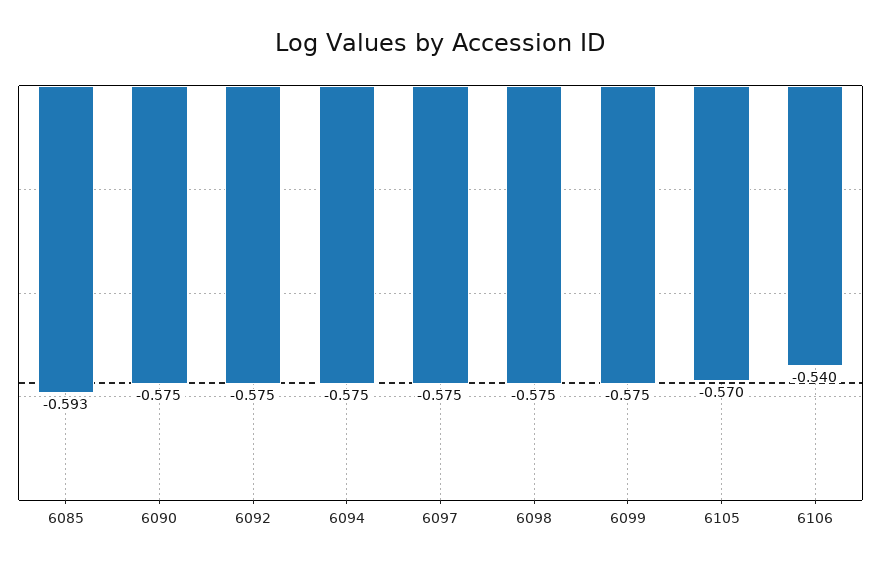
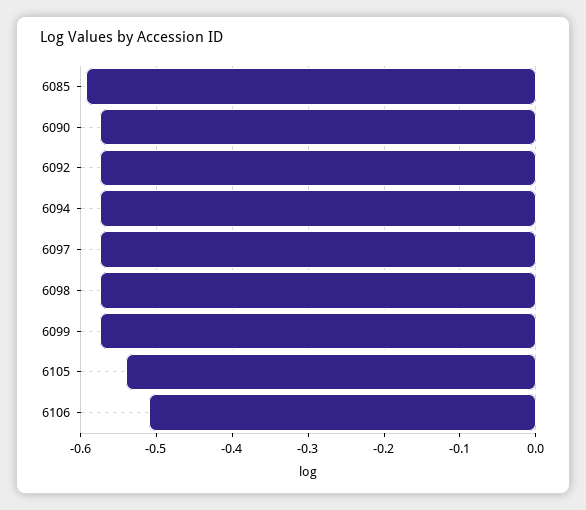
6105: -0.57 -> -0.54
6106: -0.54 -> -0.51

